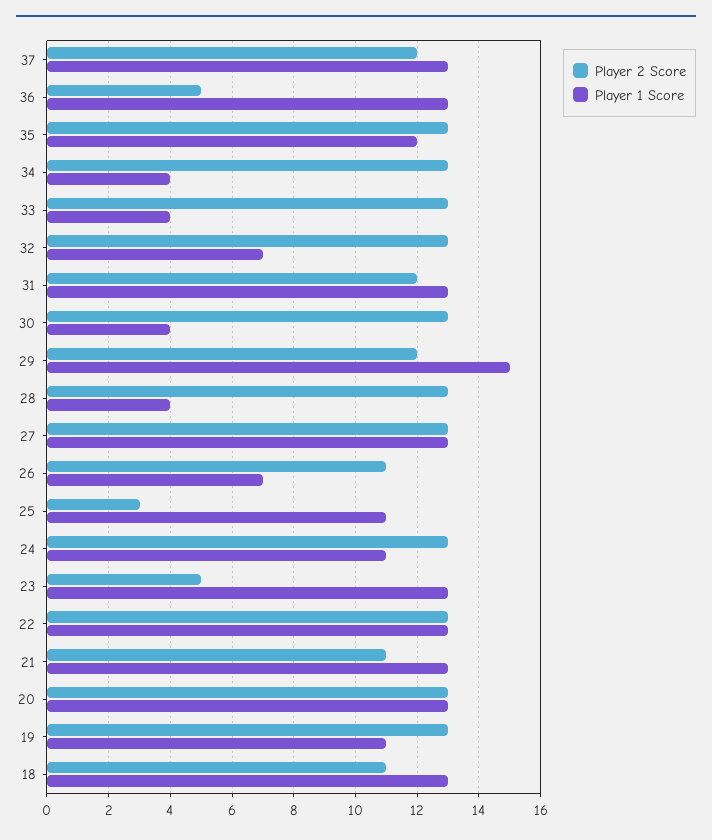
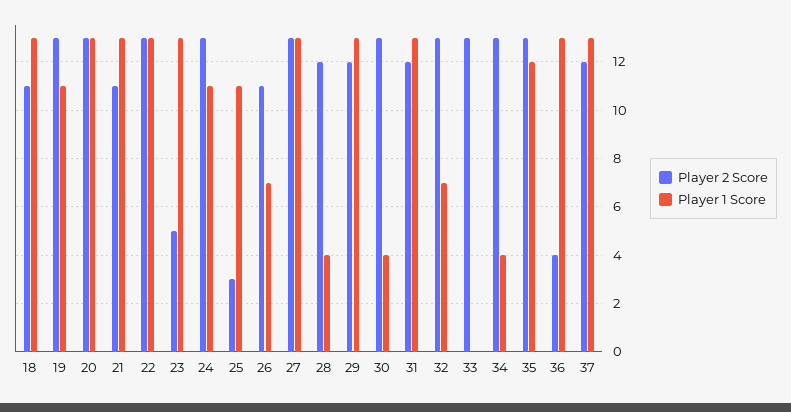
Player 2 Score, 36: 5 -> 4
Player 1 Score, 33: 4 -> 0
Player 1 Score, 29: 15 -> 13
Player 2 Score, 28: 13 -> 12

